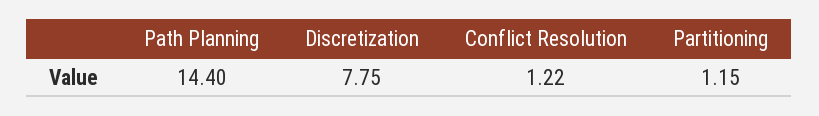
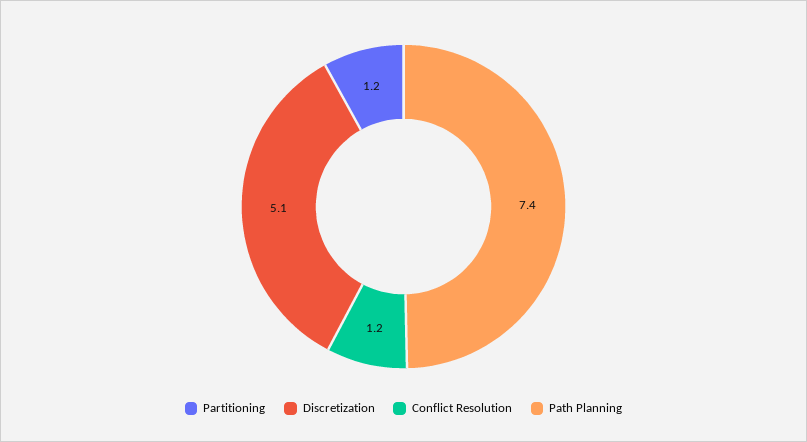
Path Planning: 14.4 -> 7.4
Discretization: 7.75 -> 5.1

